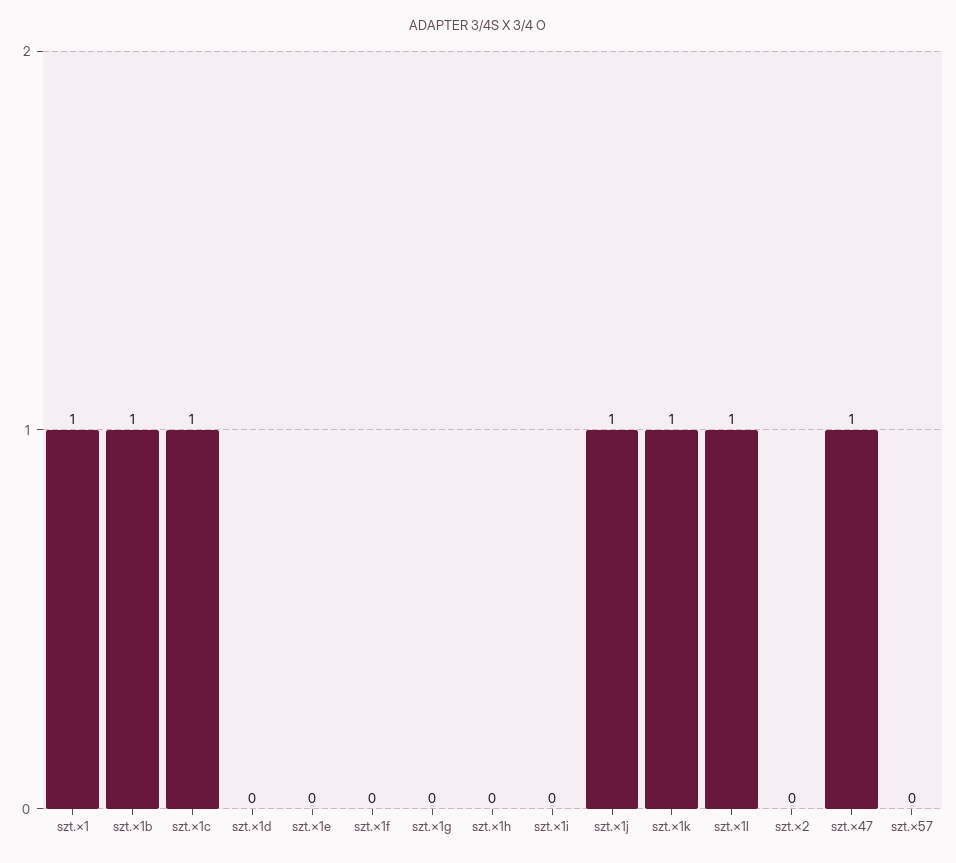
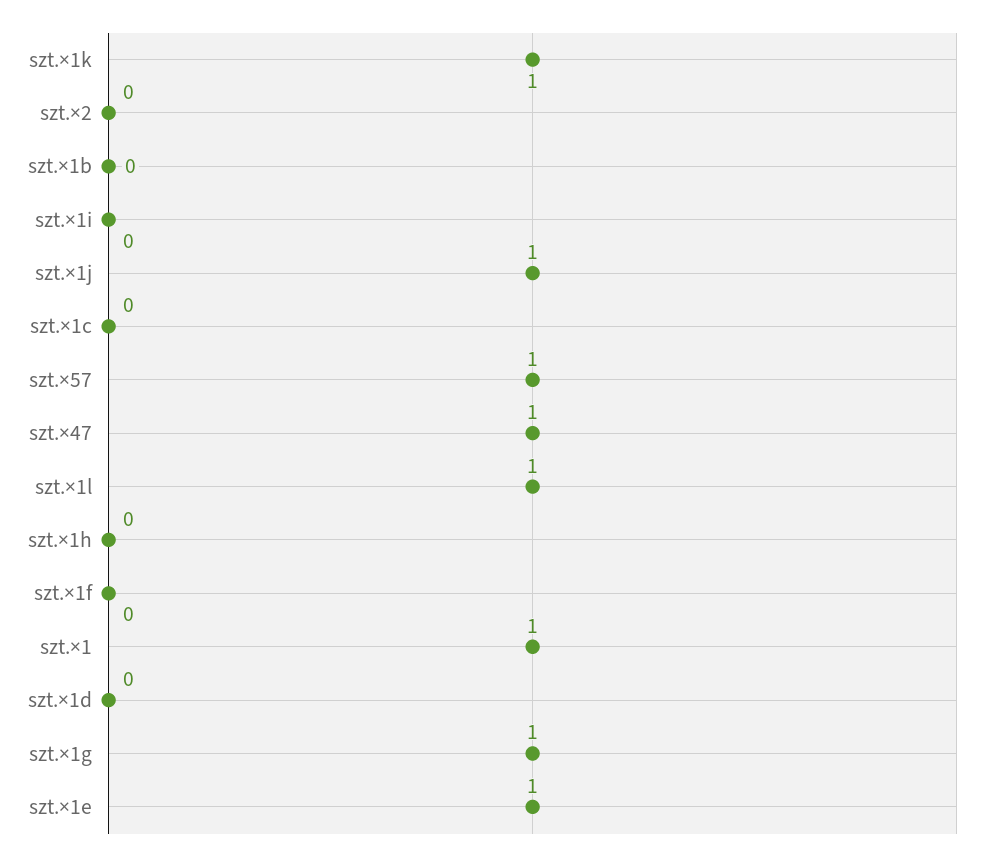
szt.×1b: 1 -> 0
szt.×1c: 1 -> 0
szt.×1e: 0 -> 1
szt.×1g: 0 -> 1
szt.×57: 0 -> 1

